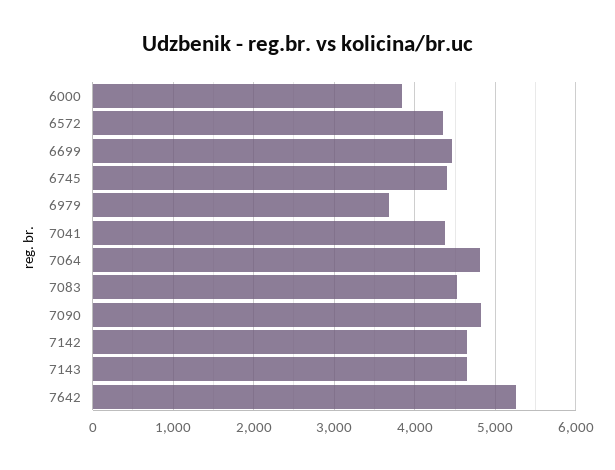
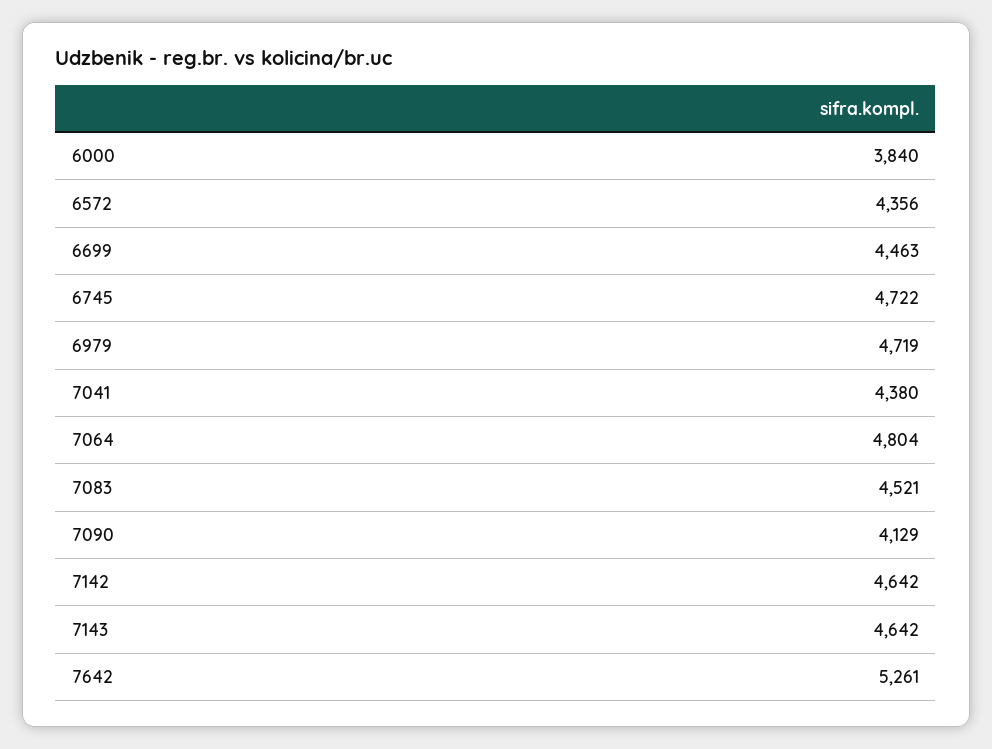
6745: 4400 -> 4722
6979: 3700 -> 4719
7090: 4800 -> 4129

